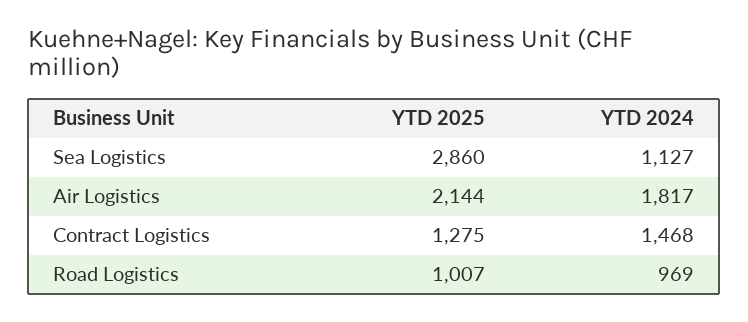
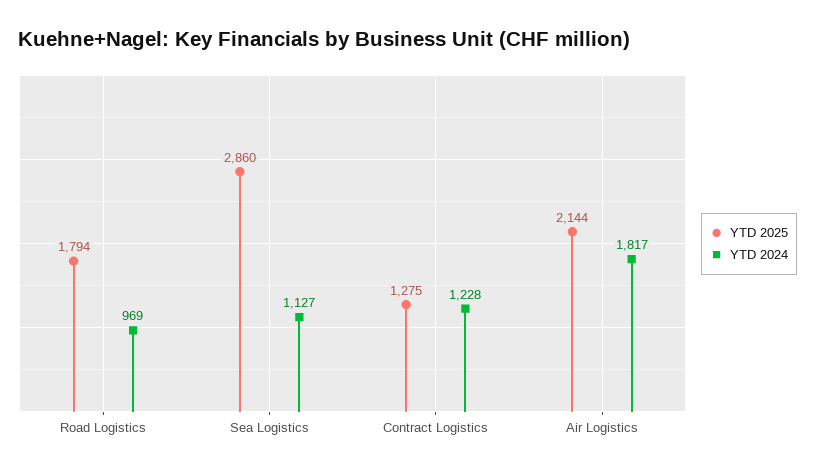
YTD 2024, Contract Logistics: 1468 -> 1228
YTD 2025, Road Logistics: 1007 -> 1794

